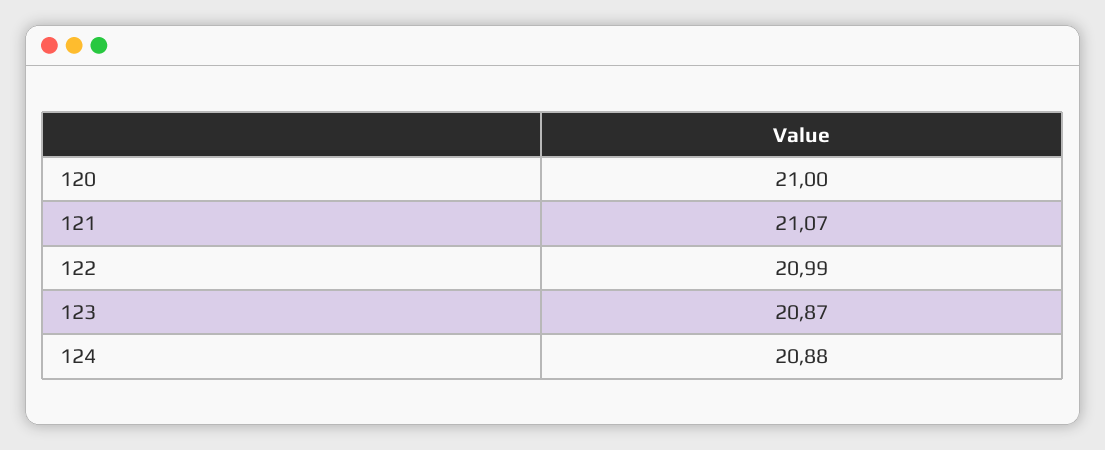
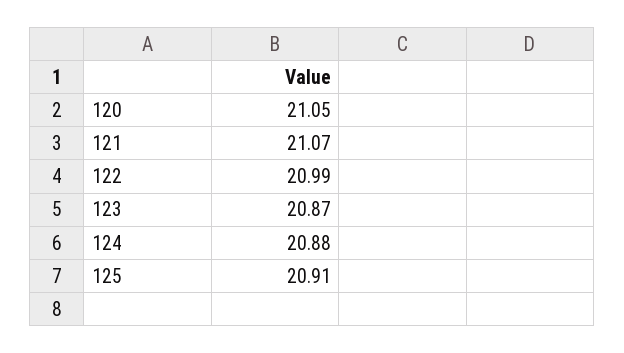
120: 21 -> 21.05
125: none -> 20.91

